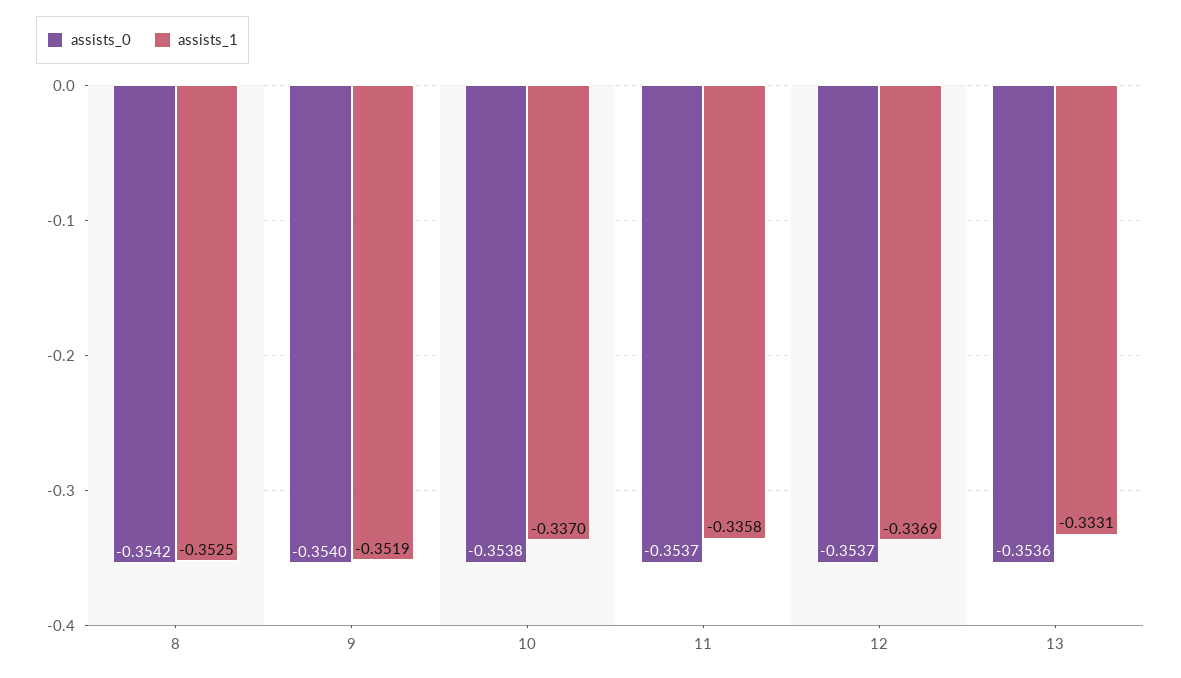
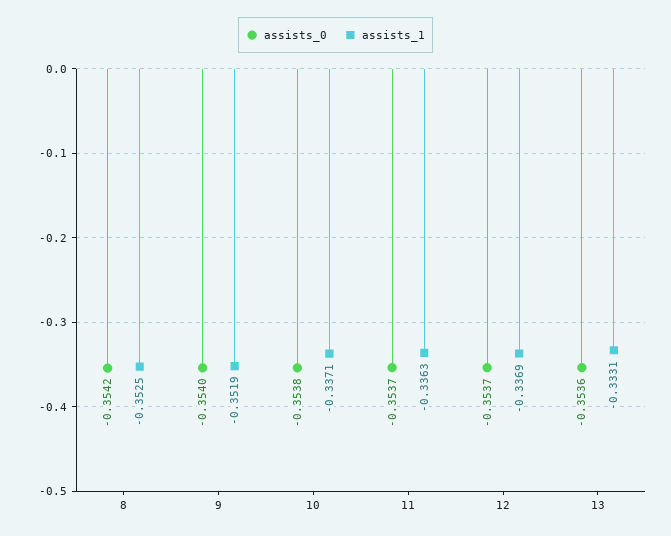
assists_1, 10: -0.337 -> -0.3371
assists_1, 11: -0.3358 -> -0.3363

